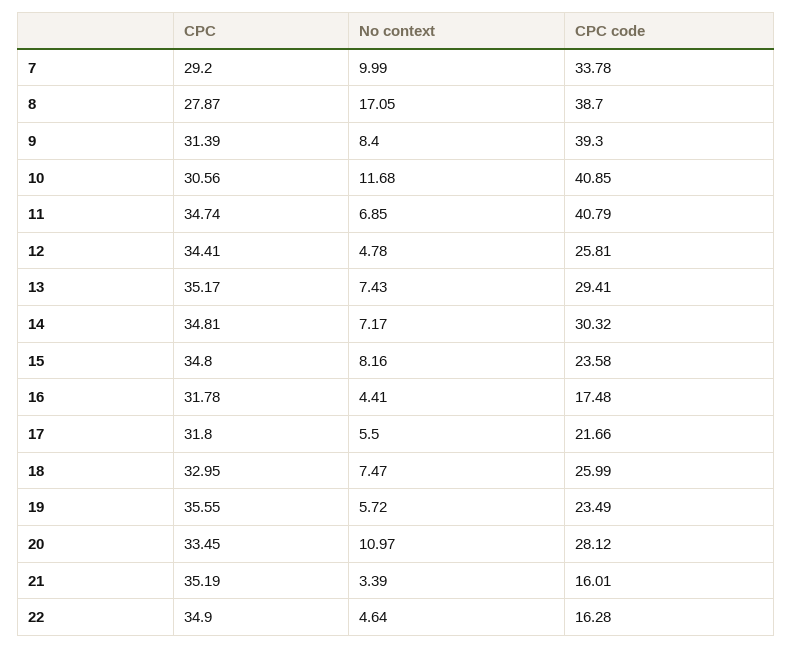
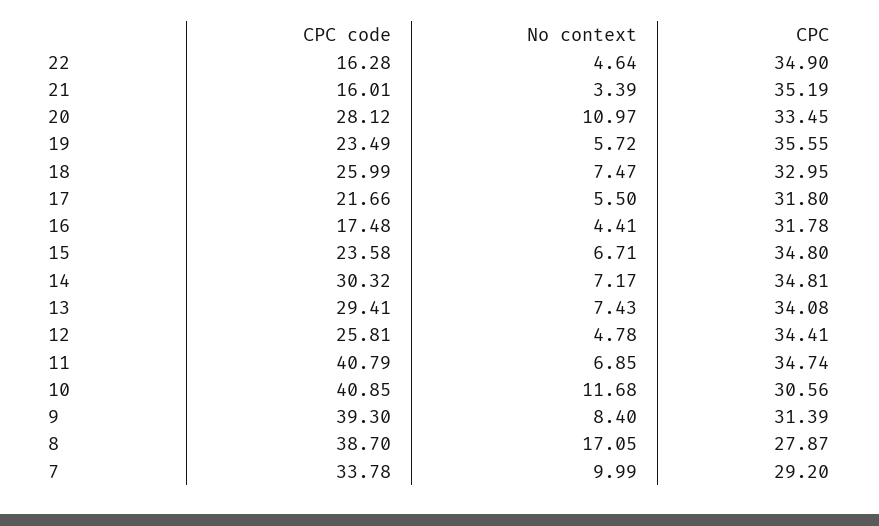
CPC, 13: 35.17 -> 34.08
No context, 15: 8.16 -> 6.71

